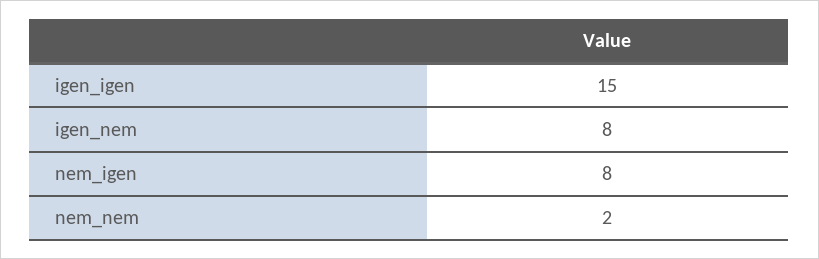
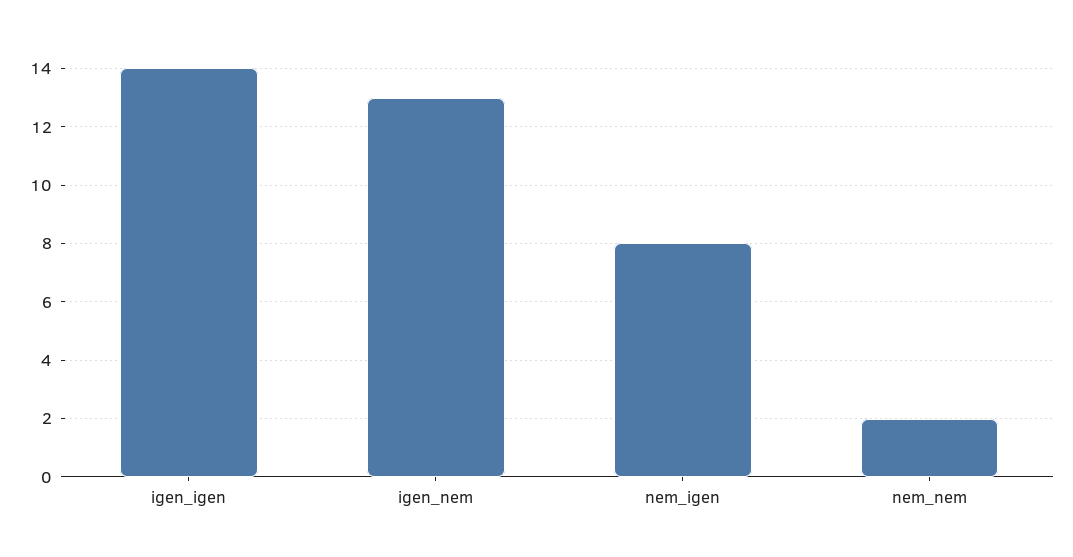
igen_igen: 15 -> 14
igen_nem: 8 -> 13

